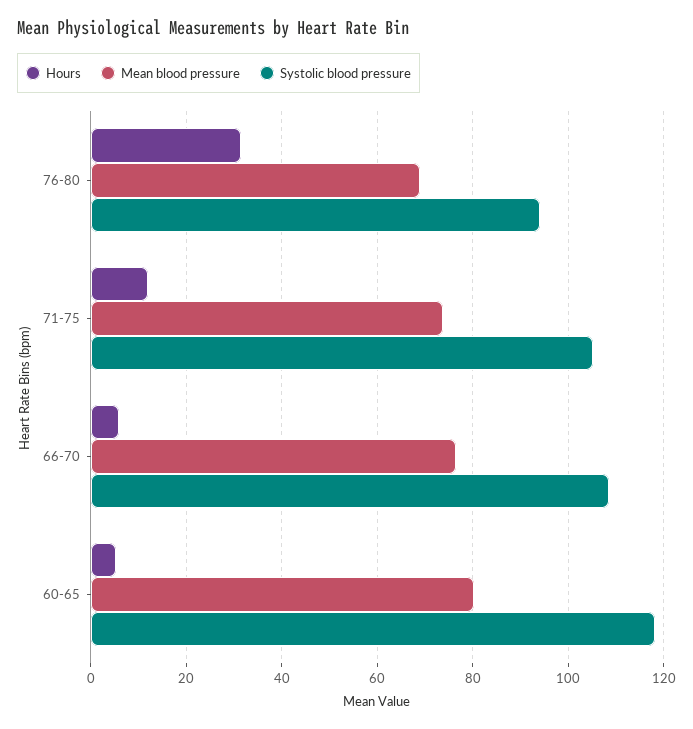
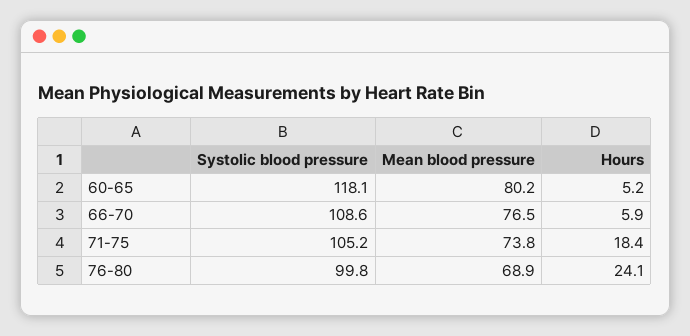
Hours, 76-80: 32 -> 24.1
Systolic blood pressure, 76-80: 94 -> 99.8
Hours, 71-75: 12 -> 18.4

